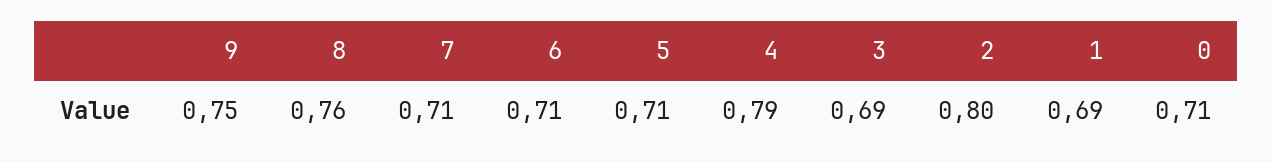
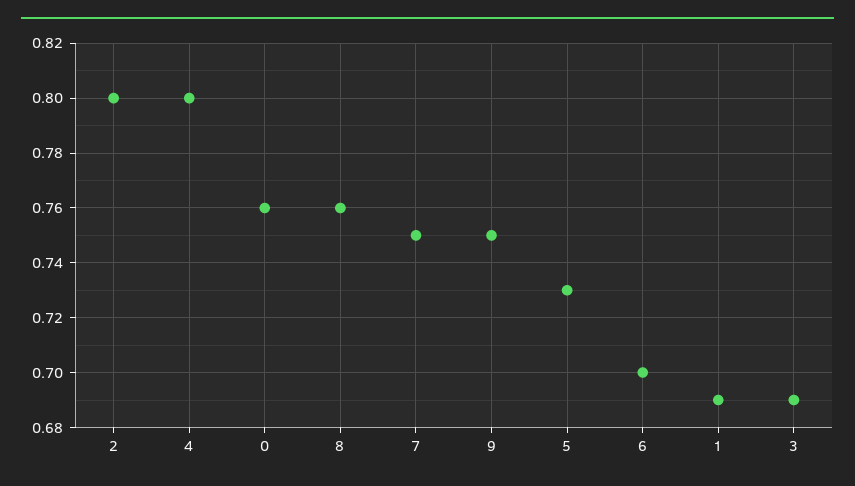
7: 0.71 -> 0.75
6: 0.71 -> 0.7
5: 0.71 -> 0.73
4: 0.79 -> 0.8
0: 0.71 -> 0.76

